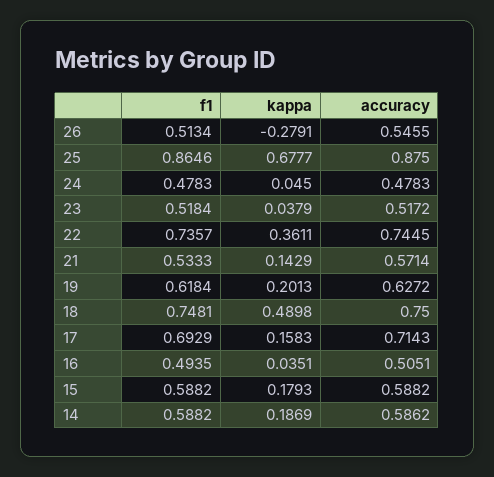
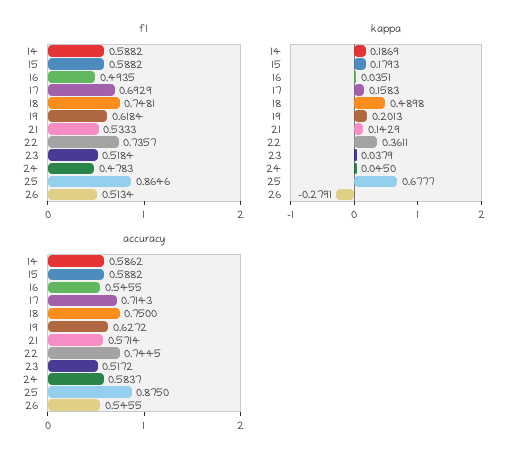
accuracy, 24: 0.4783 -> 0.5837
accuracy, 16: 0.5051 -> 0.5455

